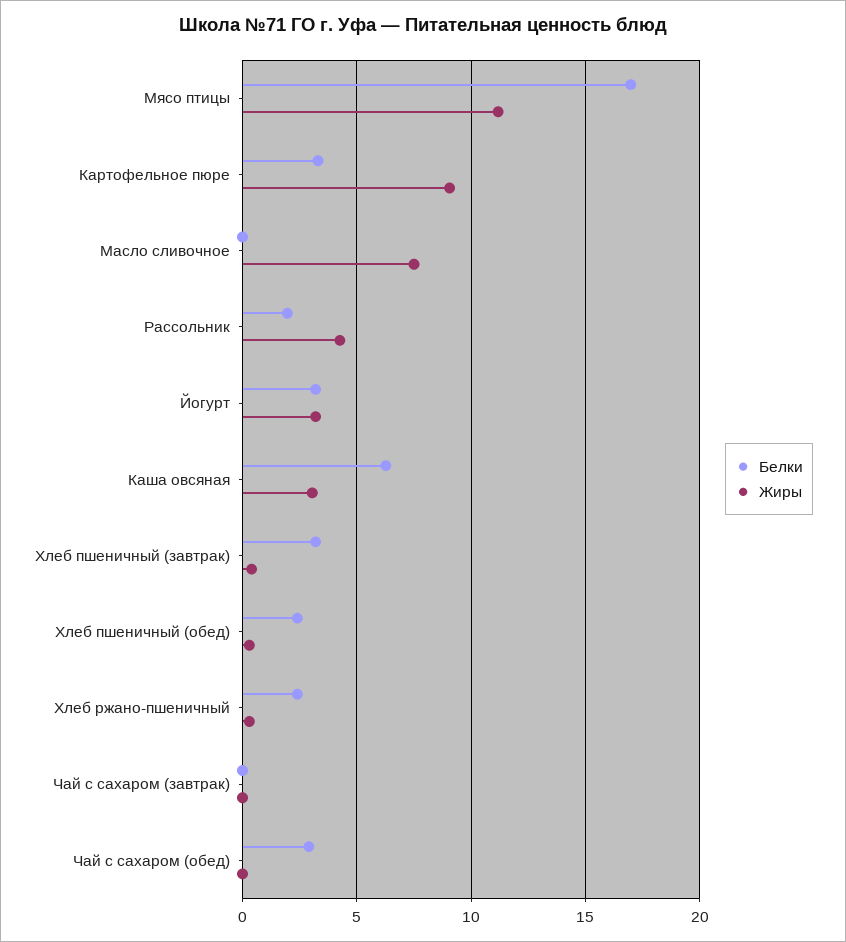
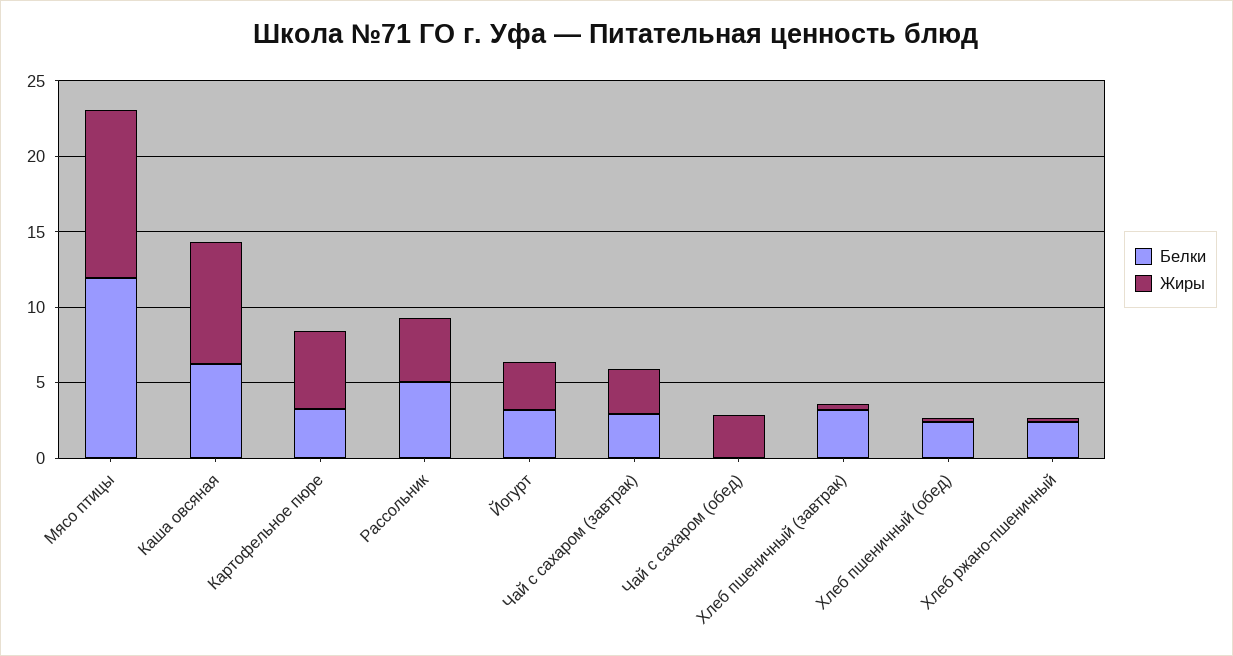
Белки, Мясо птицы: 17 -> 12
Жиры, Картофельное пюре: 9 -> 5
Белки, Масло сливочное: 0 -> none
Жиры, Масло сливочное: 7.5 -> none
Белки, Рассольник: 2 -> 5
Жиры, Каша овсяная: 3 -> 8
Белки, Чай с сахаром (завтрак): 0 -> 3
Жиры, Чай с сахаром (завтрак): 0 -> 3
Белки, Чай с сахаром (обед): 3 -> 0
Жиры, Чай с сахаром (обед): 0 -> 3

